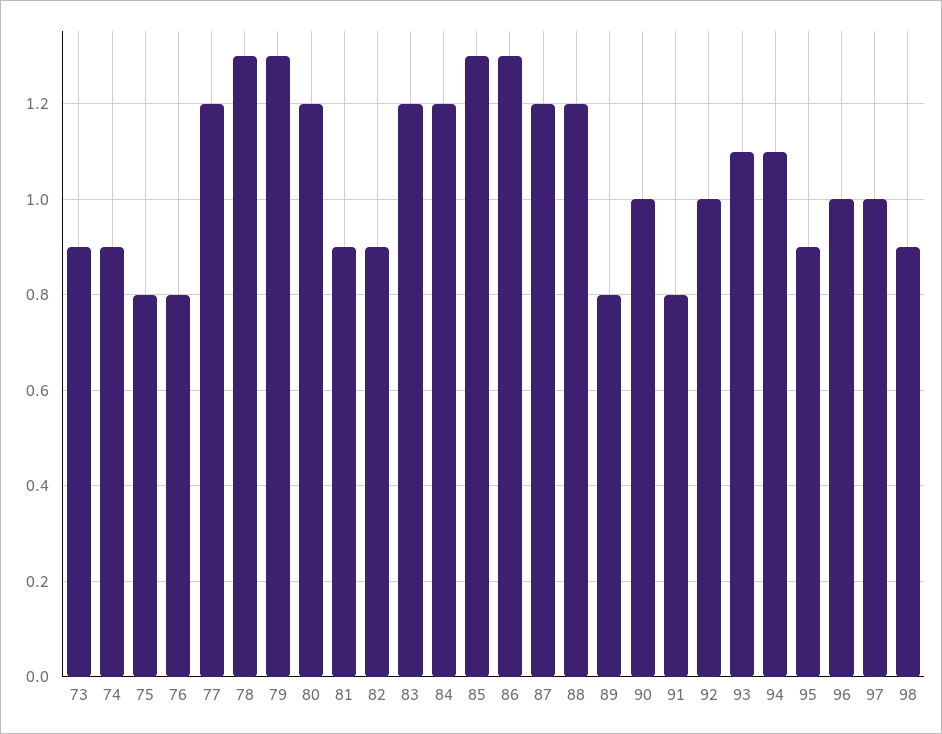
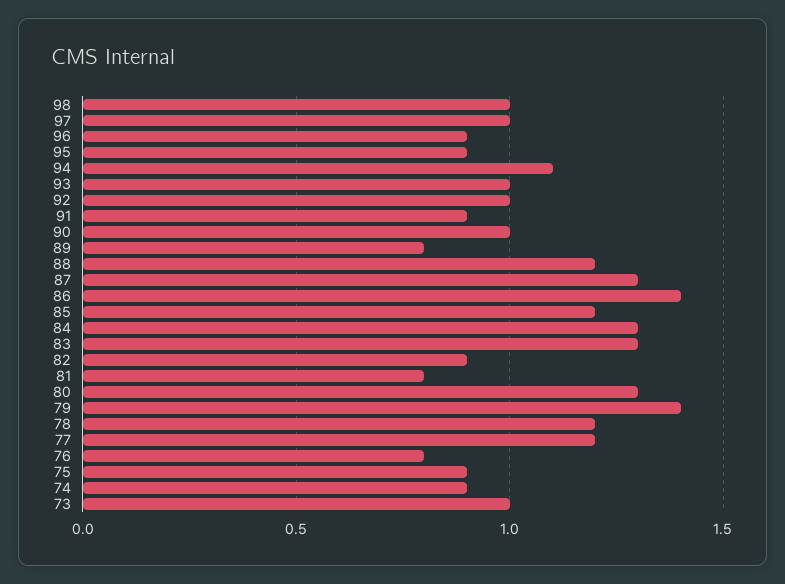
73: 0.9 -> 1
75: 0.8 -> 0.9
78: 1.3 -> 1.2
79: 1.3 -> 1.4
80: 1.2 -> 1.3
81: 0.9 -> 0.8
83: 1.2 -> 1.3
84: 1.2 -> 1.3
85: 1.3 -> 1.2
86: 1.3 -> 1.4
87: 1.2 -> 1.3
91: 0.8 -> 0.9
93: 1.1 -> 1
96: 1 -> 0.9
98: 0.9 -> 1

